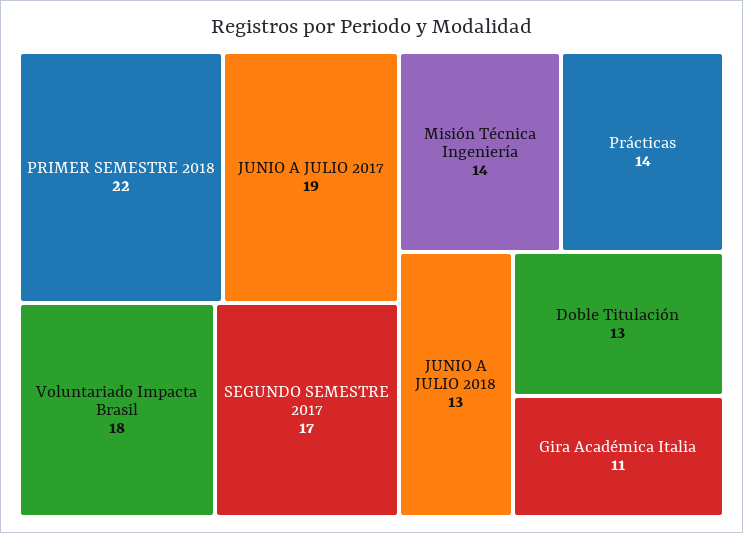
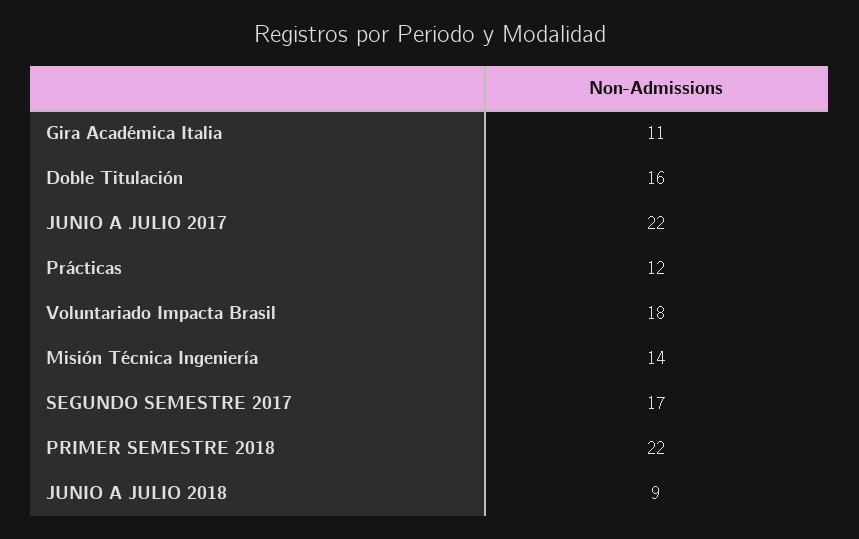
JUNIO A JULIO 2017: 19 -> 22
Prácticas: 14 -> 12
JUNIO A JULIO 2018: 13 -> 9
Doble Titulación: 13 -> 16

